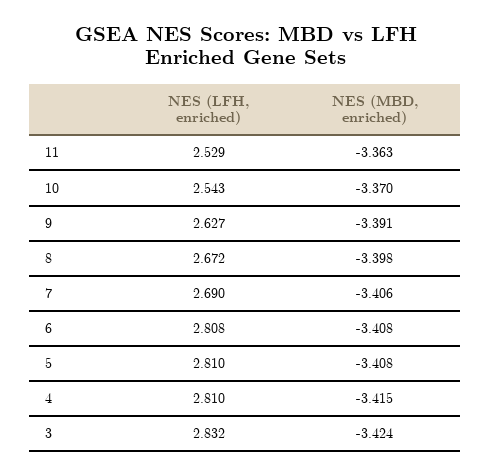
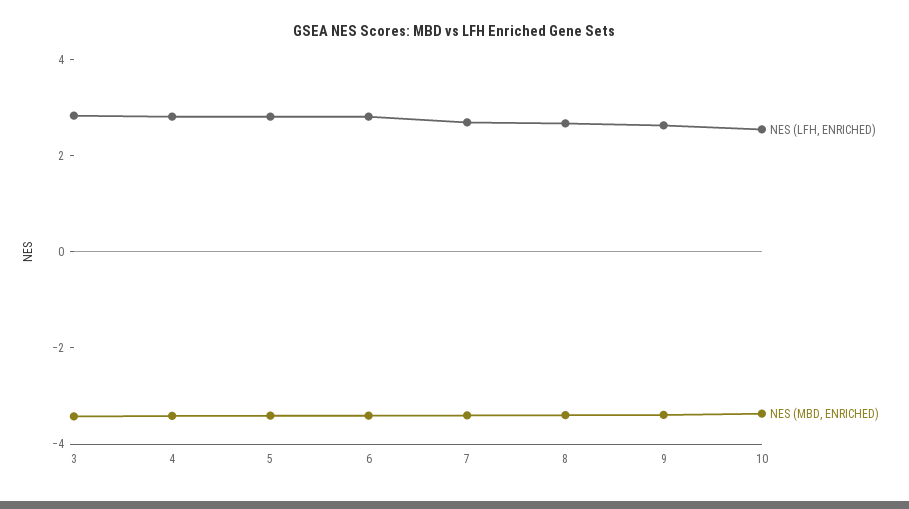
NES (LFH, enriched), 11: 2.529 -> none
NES (MBD, enriched), 11: -3.363 -> none

